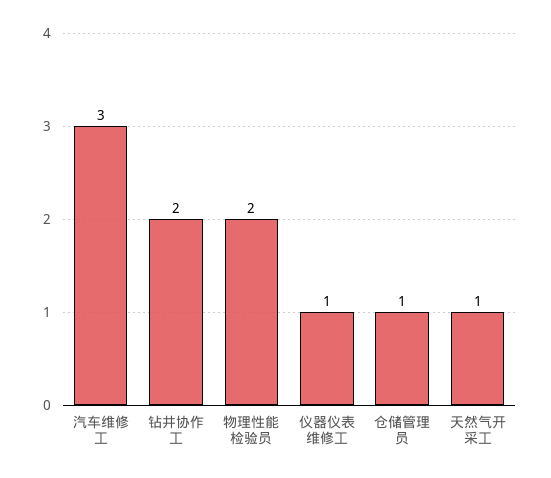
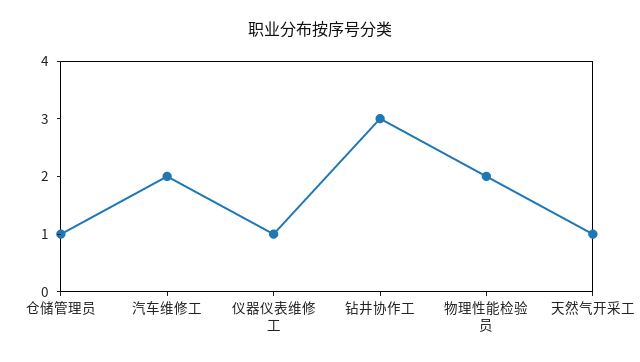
汽车维修工: 3 -> 2
钻井协作工: 2 -> 3

